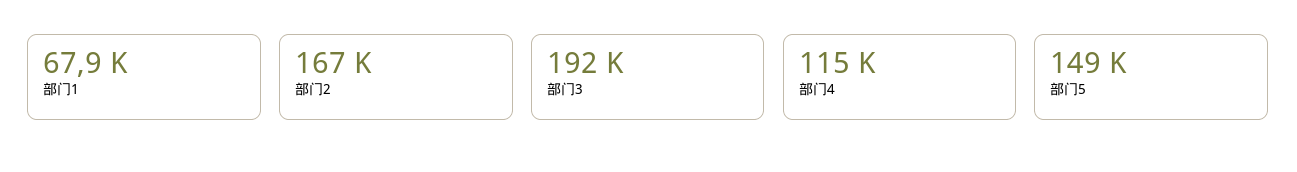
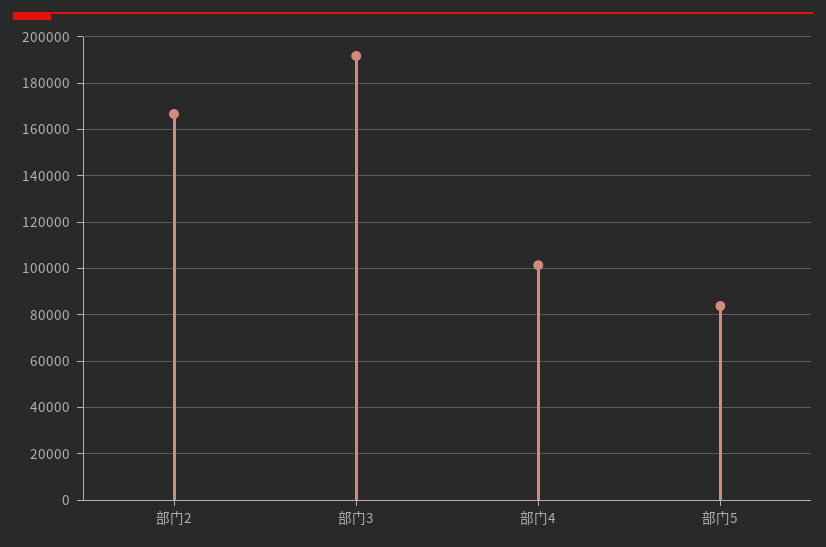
部门1: 67900 -> none
部门4: 115000 -> 100000
部门5: 149000 -> 85000

